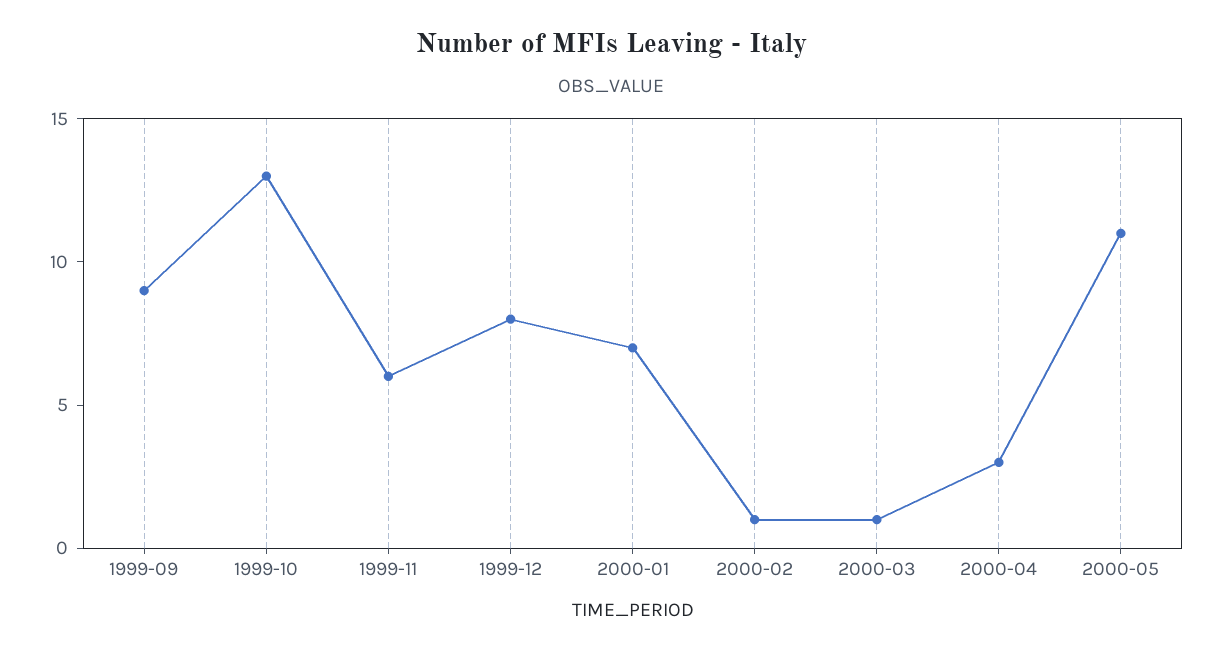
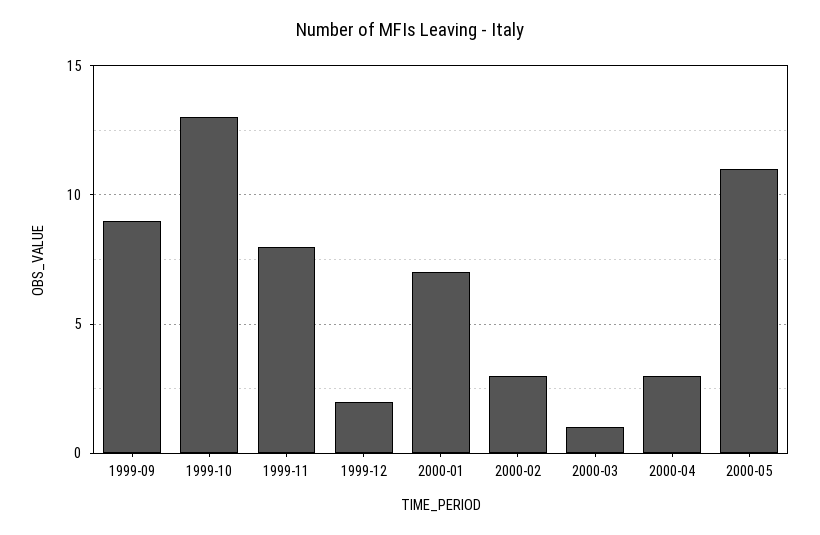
1999-11: 6 -> 8
1999-12: 8 -> 2
2000-02: 1 -> 3

